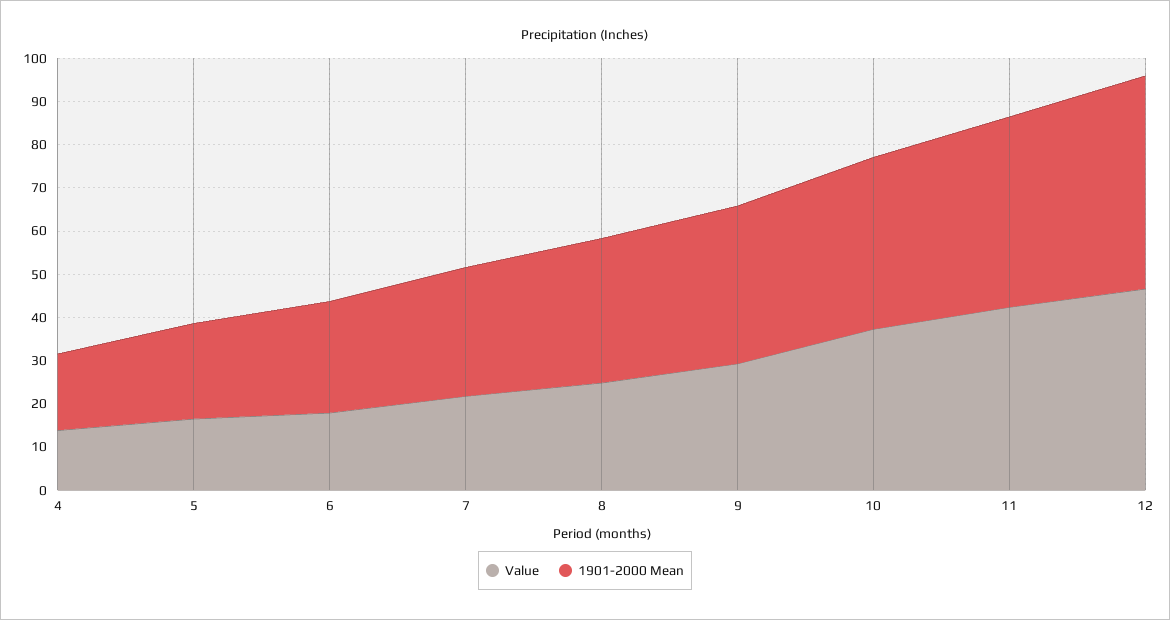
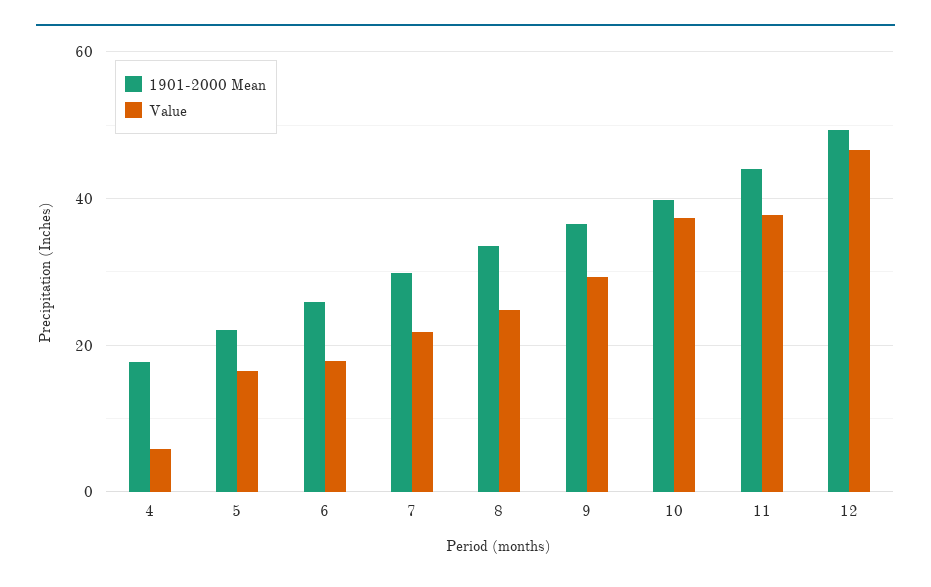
Value, 4: 14 -> 6
Value, 11: 42 -> 38

